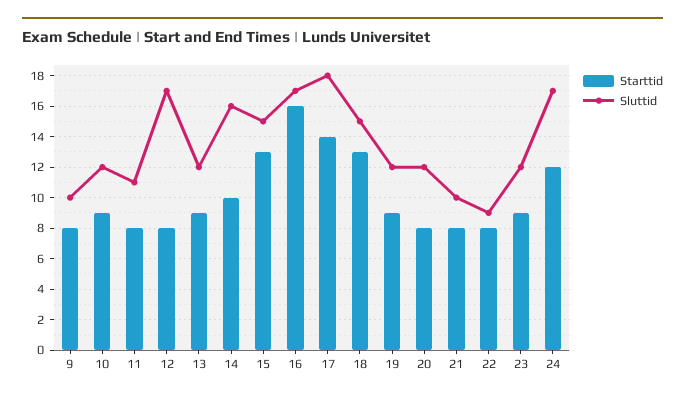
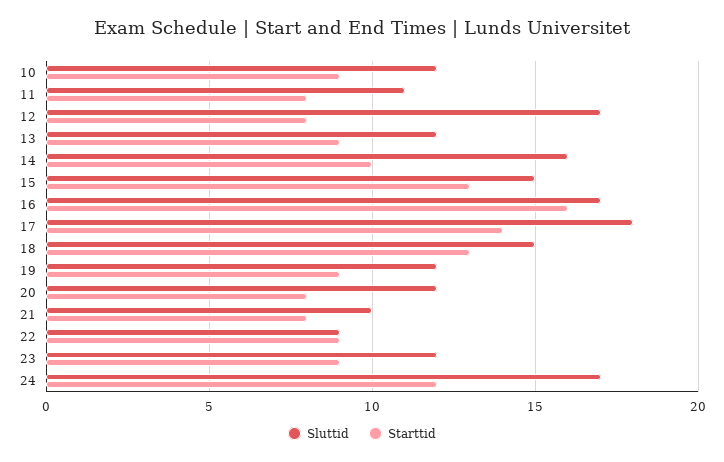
Starttid, 9: 8 -> none
Sluttid, 9: 10 -> none
Starttid, 22: 8 -> 9

